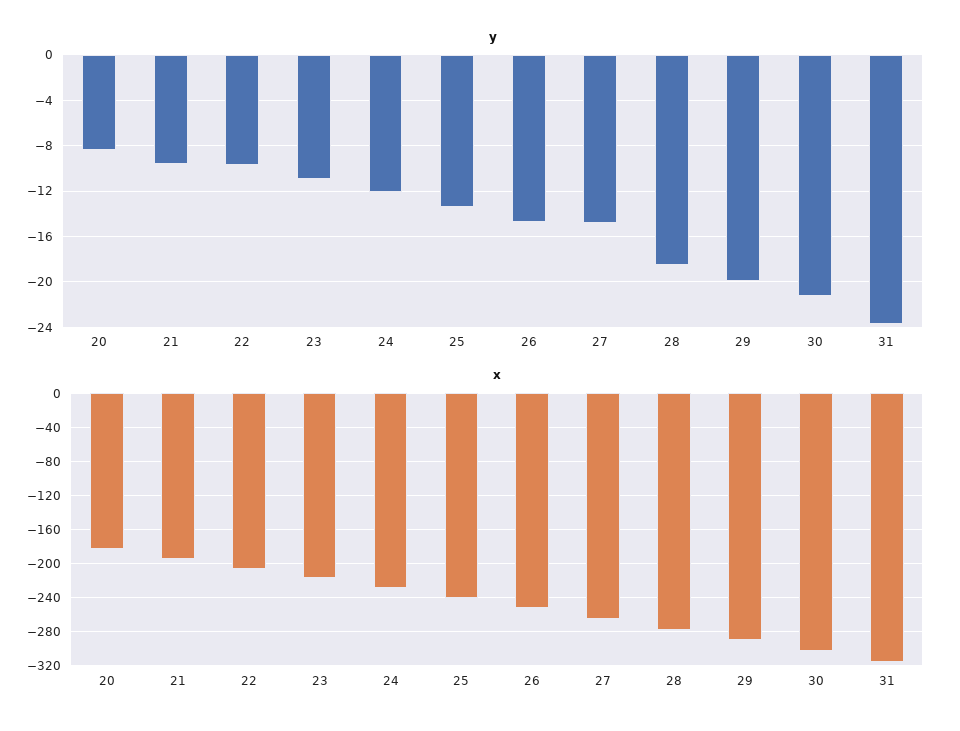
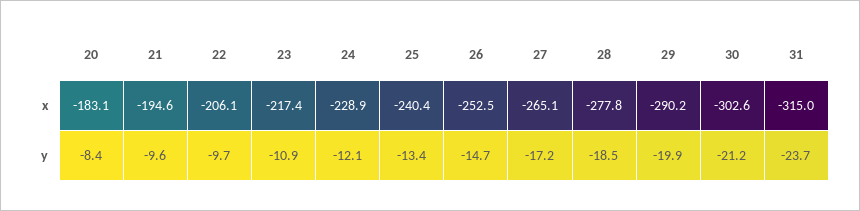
y, 27: -15 -> -17.2

